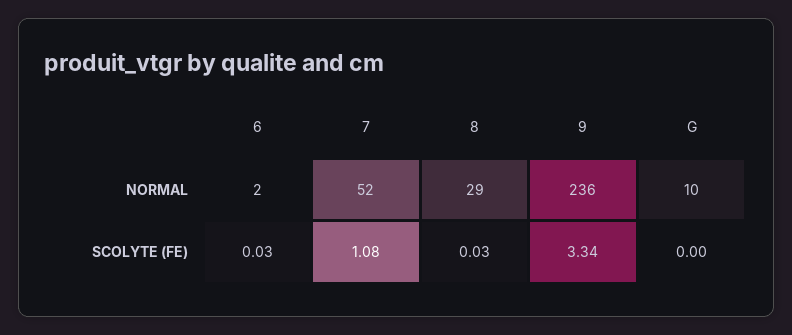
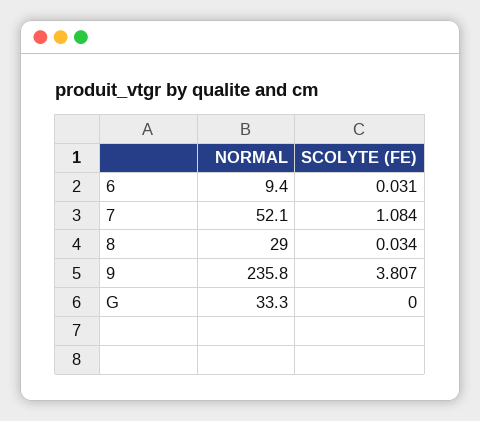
6, NORMAL: 2 -> 9.4
G, NORMAL: 10 -> 33.3
9, SCOLYTE (FE): 3.34 -> 3.807

